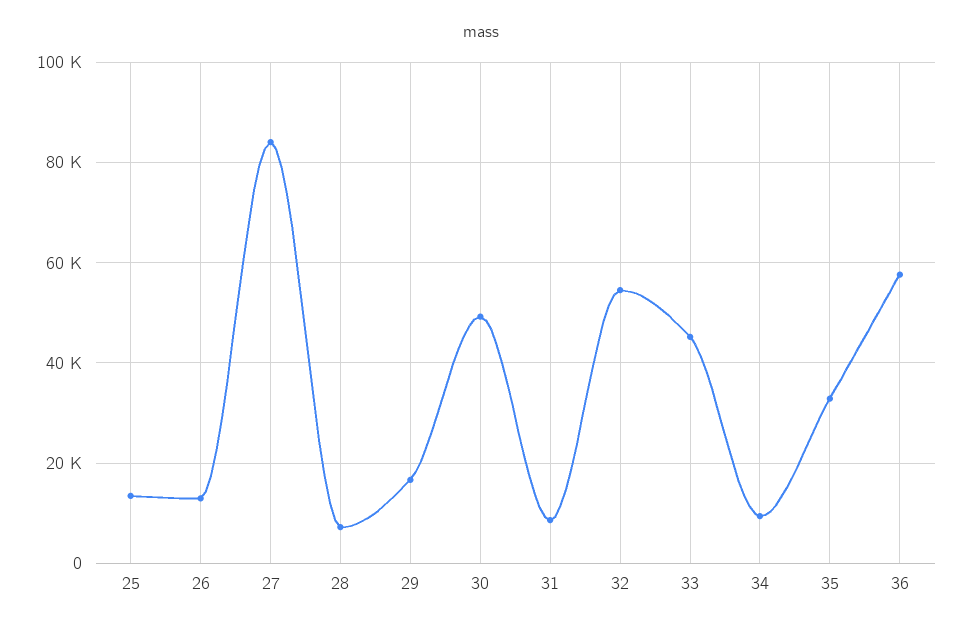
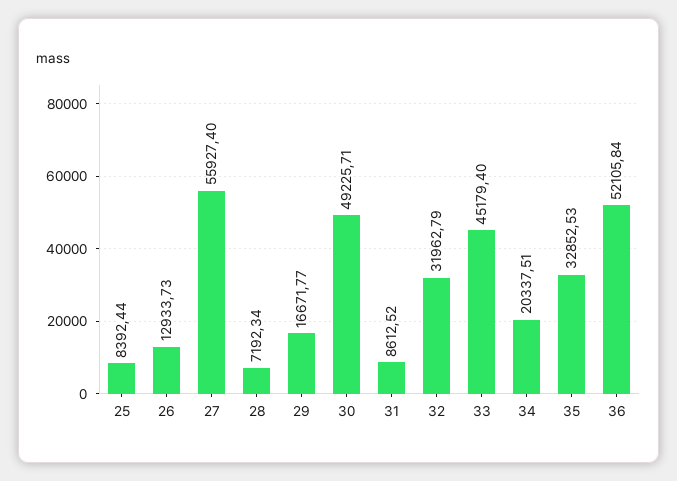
25: 14000 -> 8392.44
27: 84000 -> 55927.4
32: 54000 -> 31962.79
34: 10000 -> 20337.51
36: 58000 -> 52105.84

